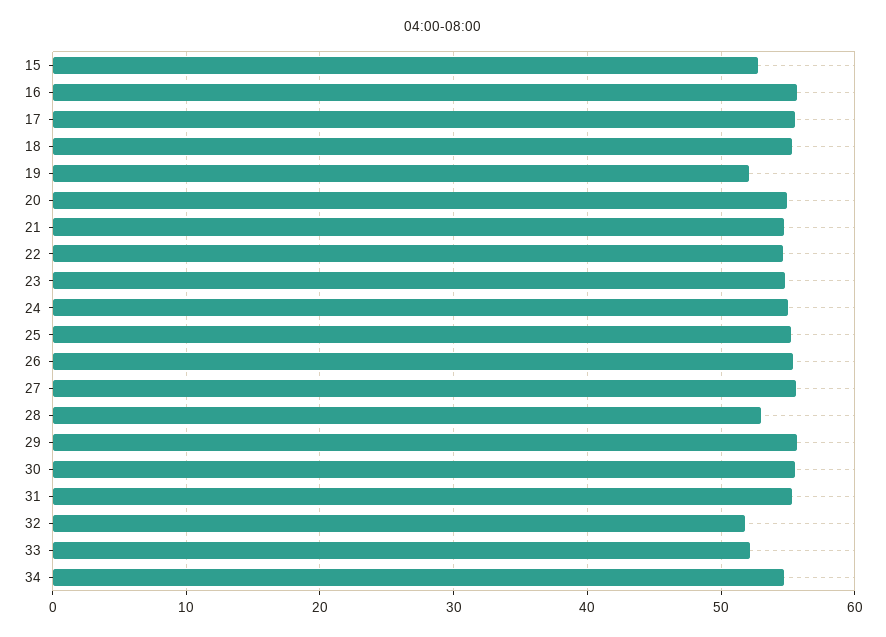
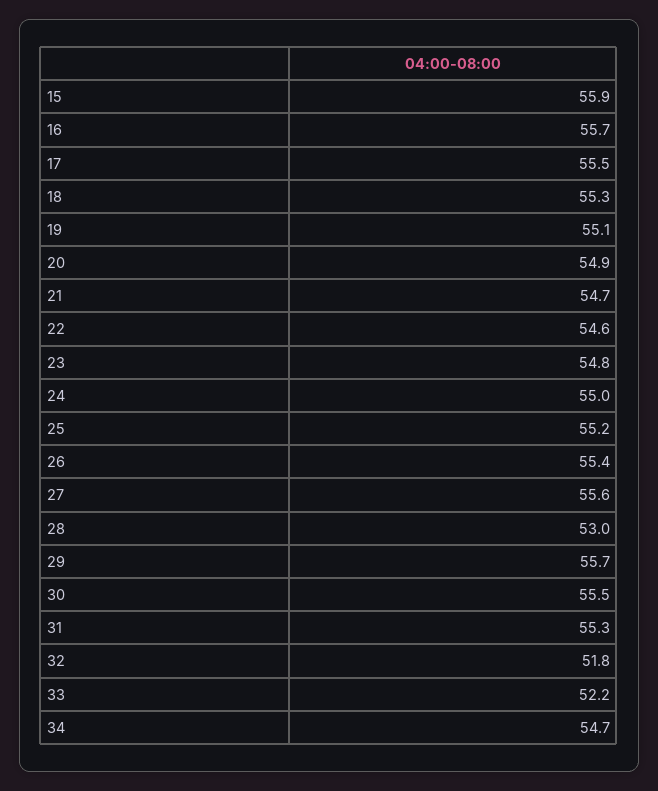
15: 53 -> 55.9
19: 52 -> 55.1

